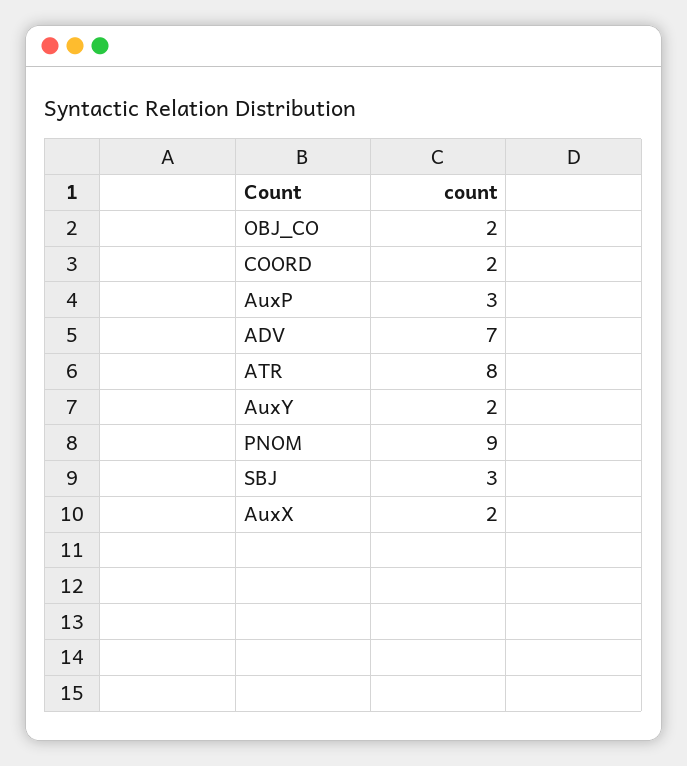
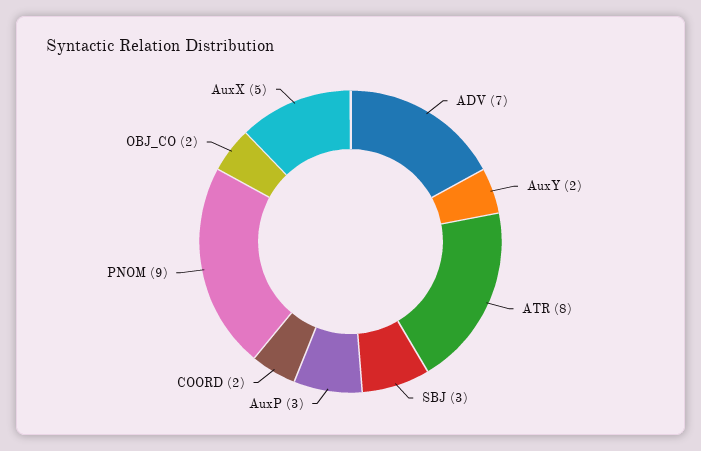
AuxX: 2 -> 5

